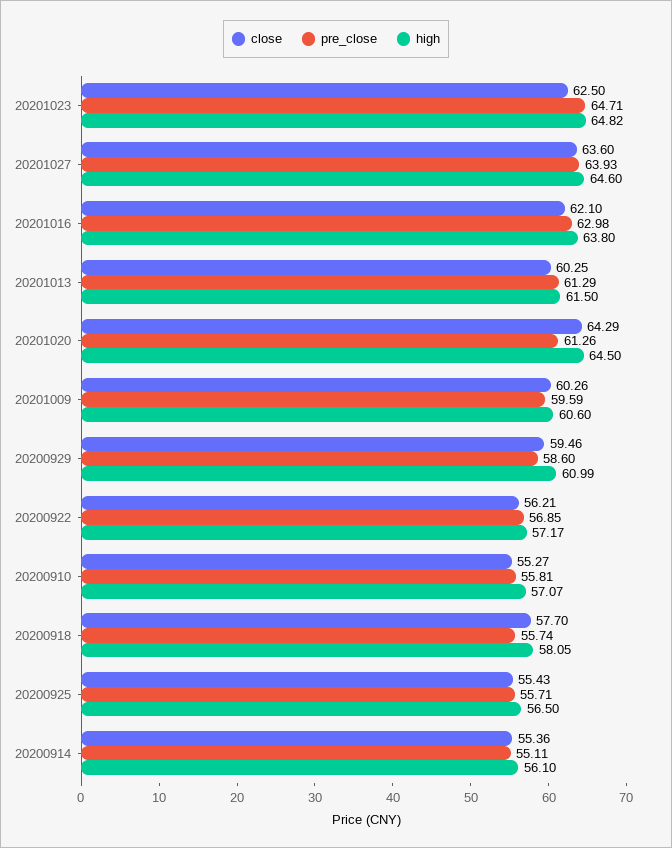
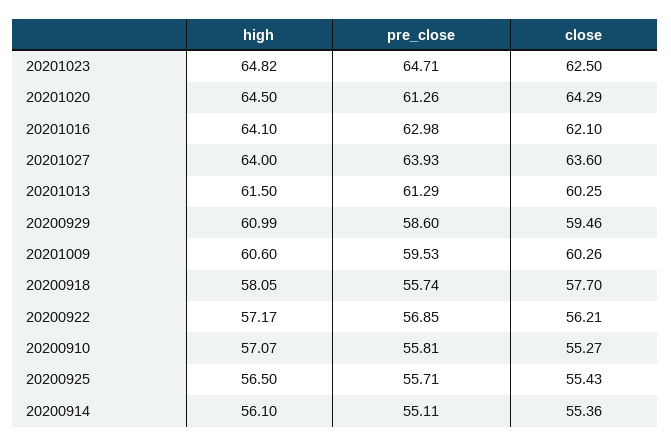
high, 20201027: 64.6 -> 64
high, 20201016: 63.8 -> 64.1
pre_close, 20201009: 59.59 -> 59.53

